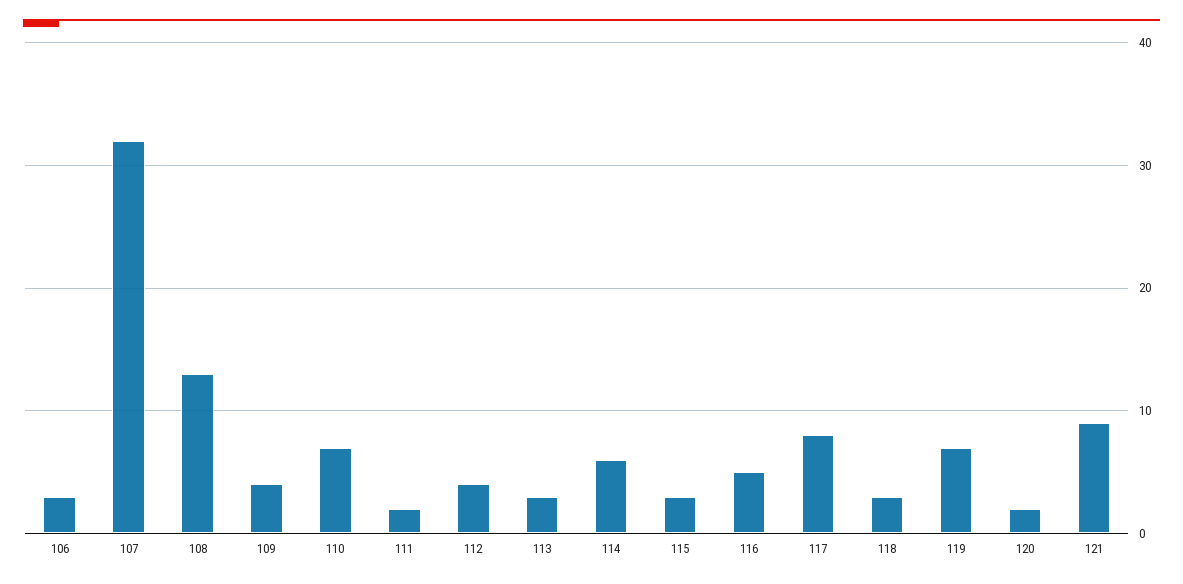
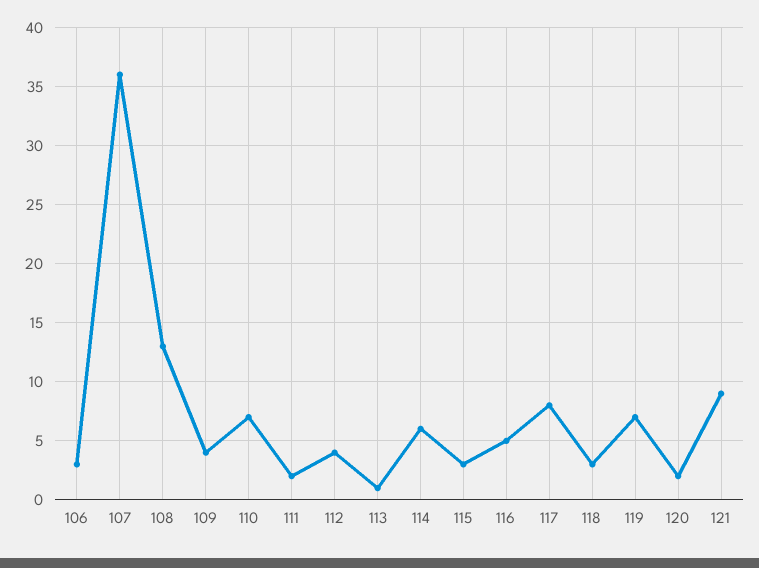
107: 32 -> 36
113: 3 -> 1

